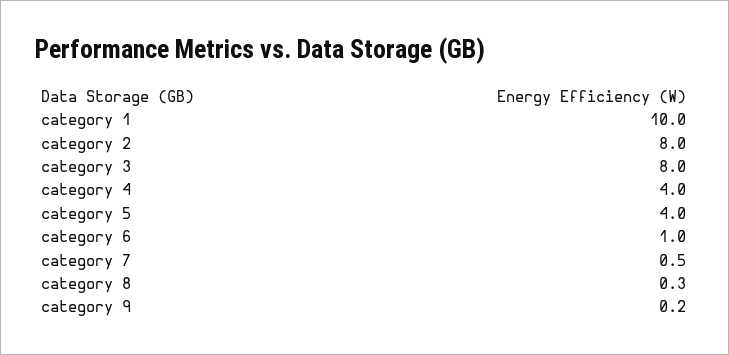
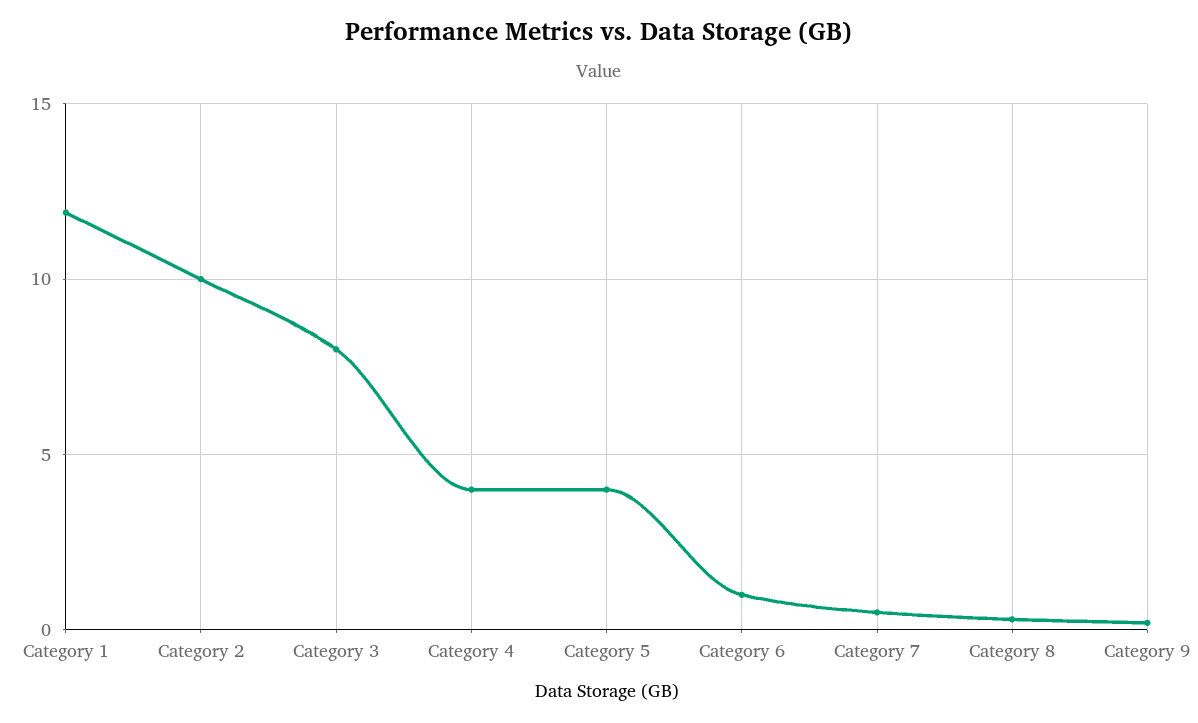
category 1: 10 -> 12
category 2: 8 -> 10

